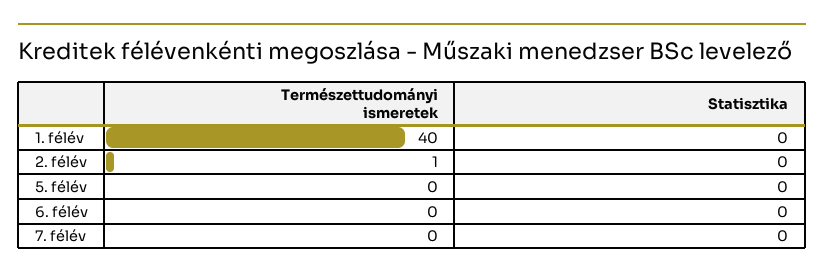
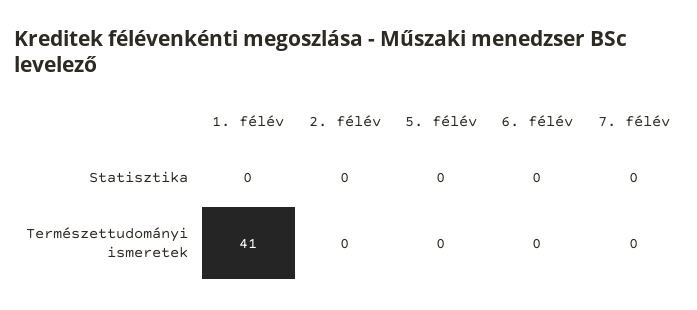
Természettudományi ismeretek, 1. félév: 40 -> 41
Természettudományi ismeretek, 2. félév: 1 -> 0

